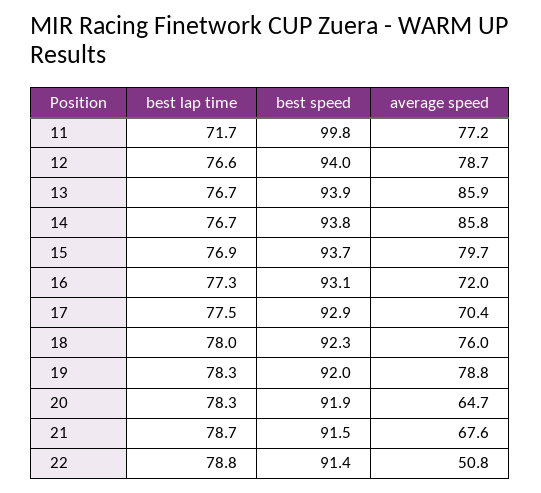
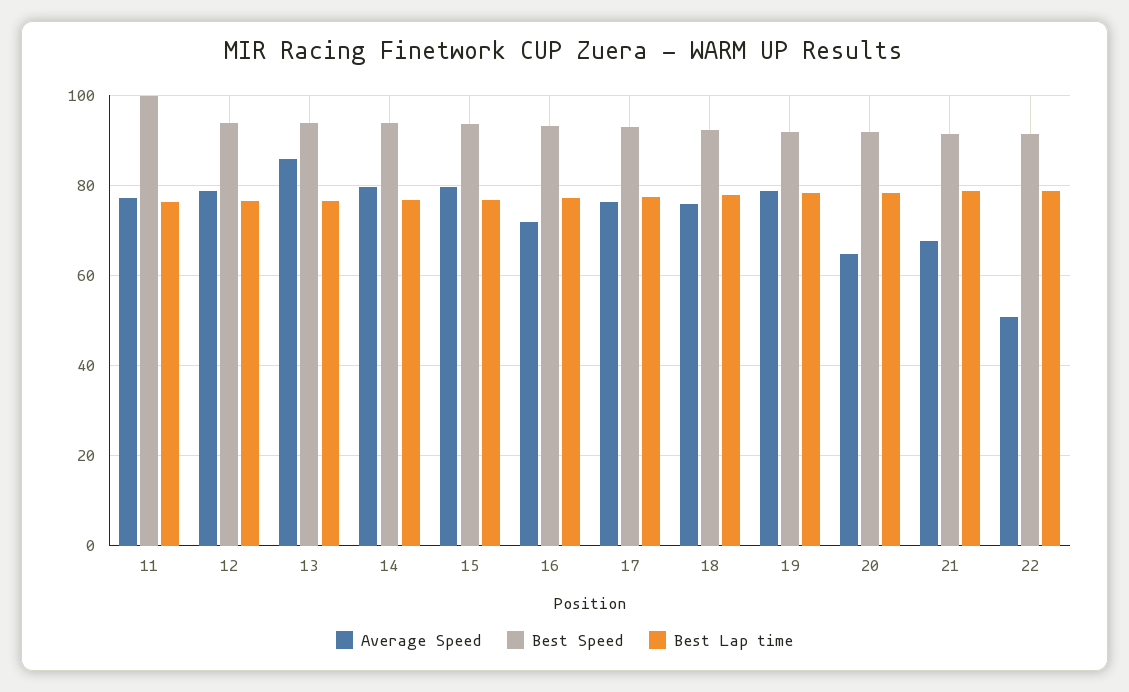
best lap time, 11: 71.7 -> 76
average speed, 14: 85.8 -> 80
average speed, 17: 70.4 -> 76

